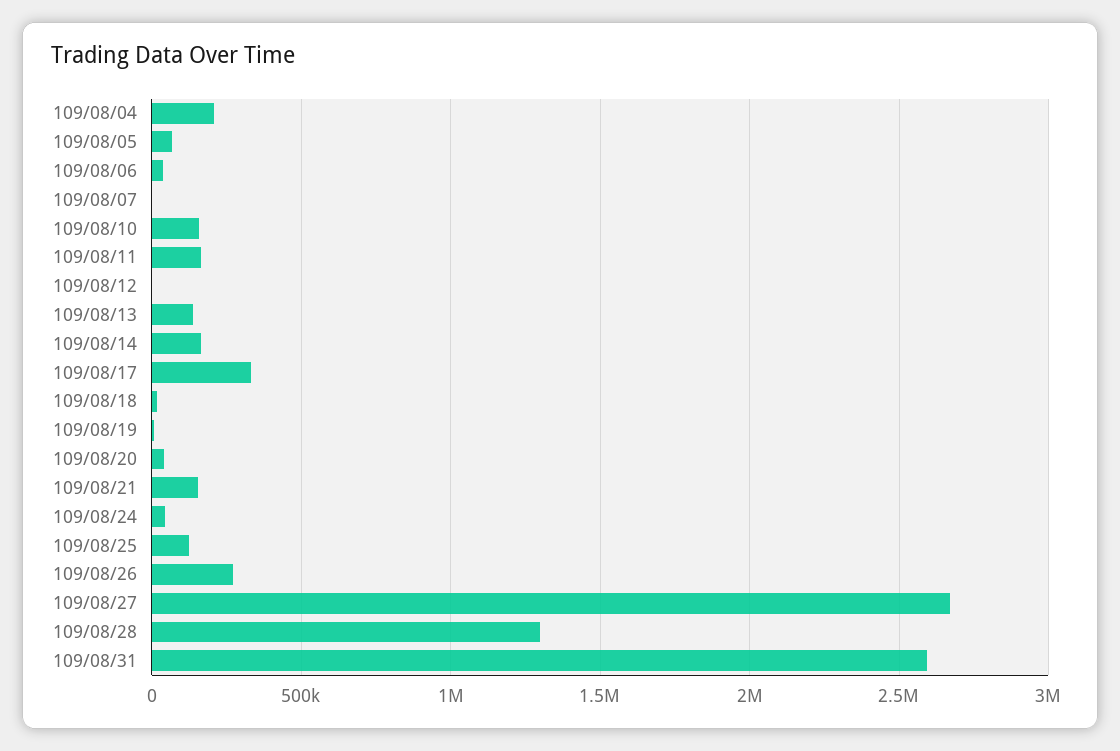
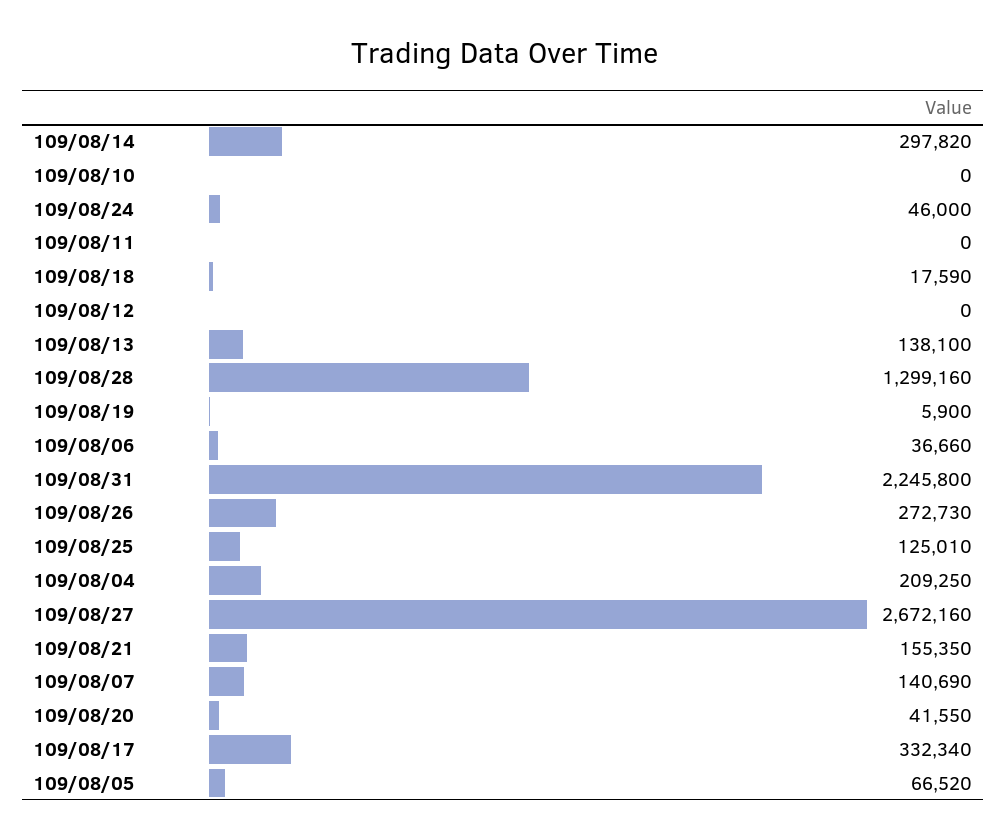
109/08/07: 0 -> 140690
109/08/10: 150000 -> 0
109/08/11: 150000 -> 0
109/08/14: 150000 -> 297820
109/08/31: 2600000 -> 2245800

